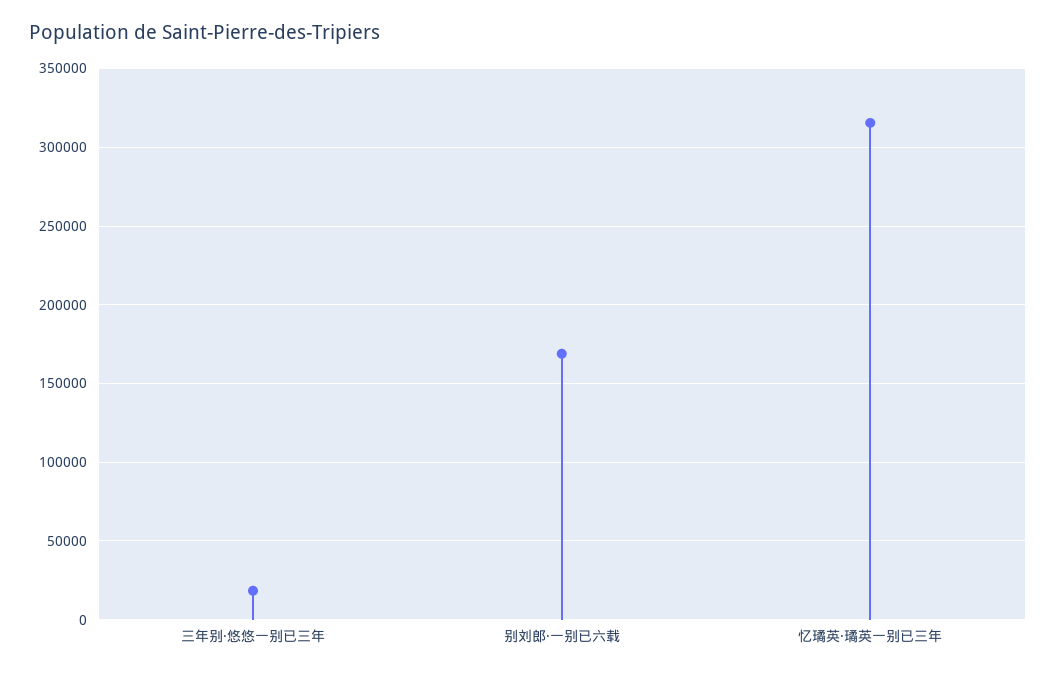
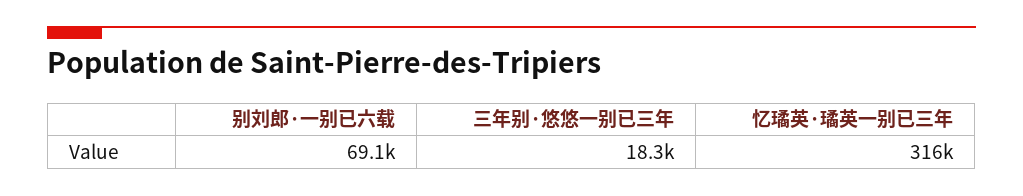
别刘郎·一别已六载: 170000 -> 69100

